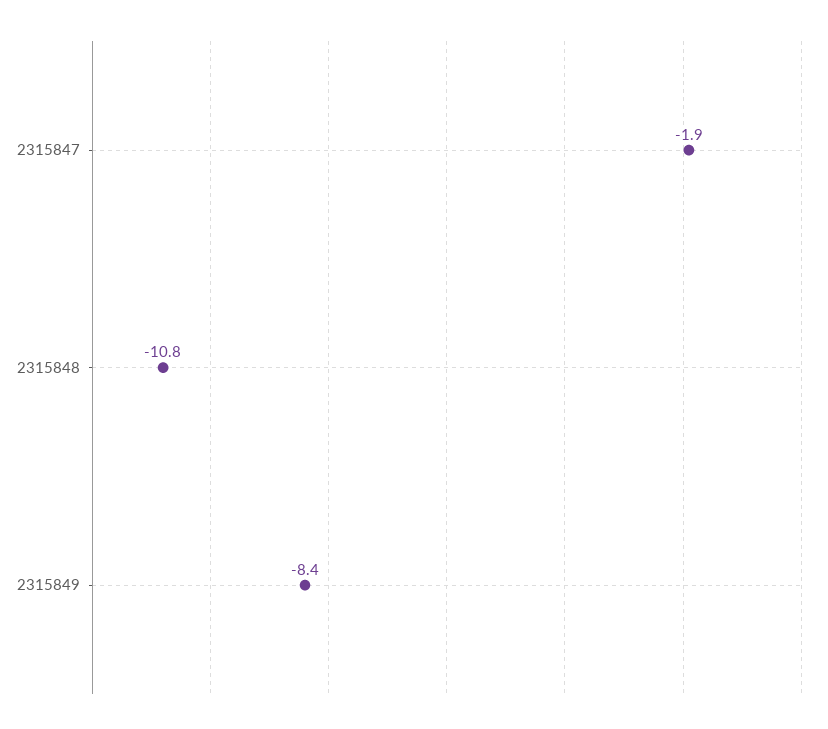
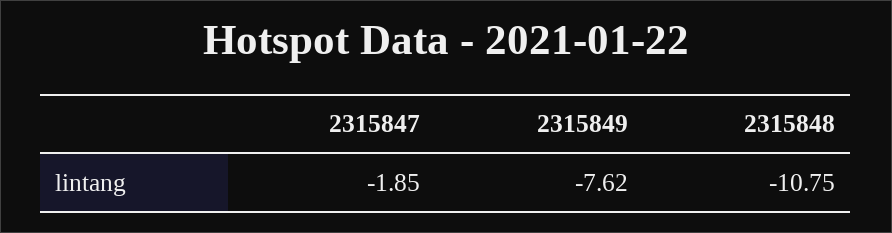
2315849: -8.4 -> -7.62

